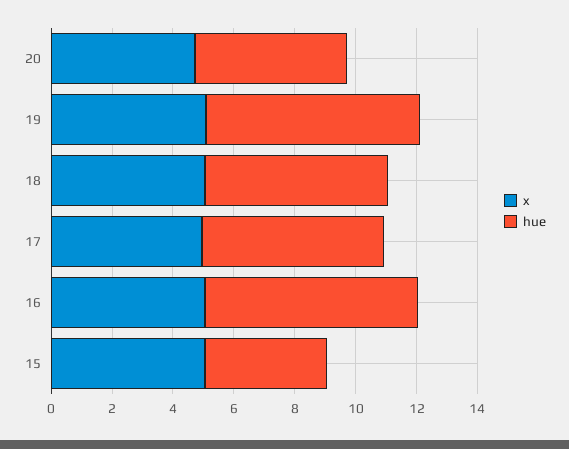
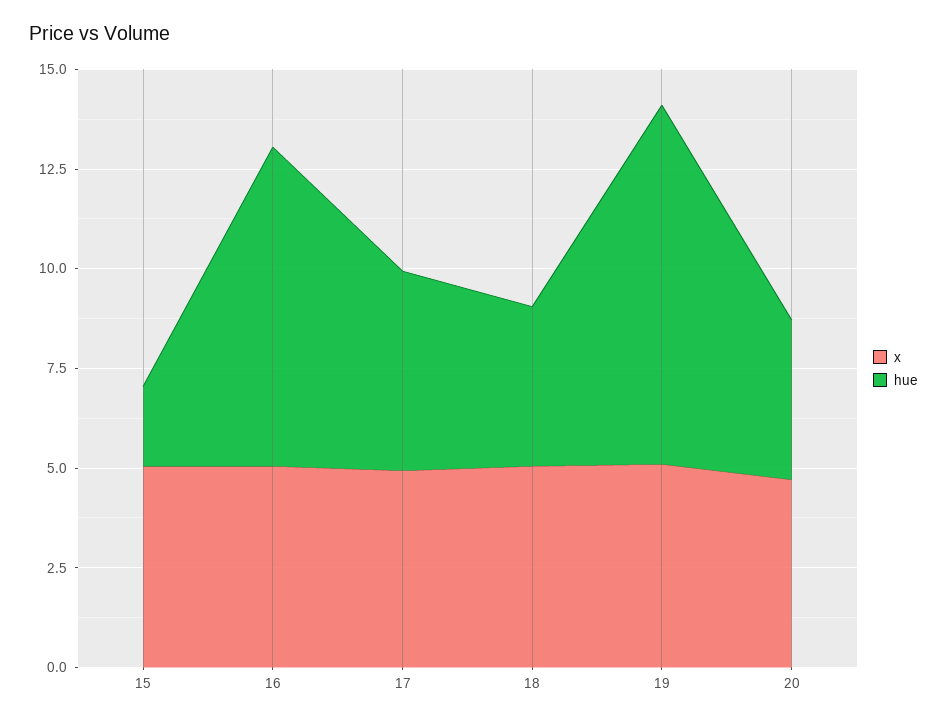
hue, 20: 5 -> 4
hue, 19: 7 -> 9
hue, 18: 6 -> 4
hue, 17: 6 -> 5
hue, 16: 7 -> 8
hue, 15: 4 -> 2

